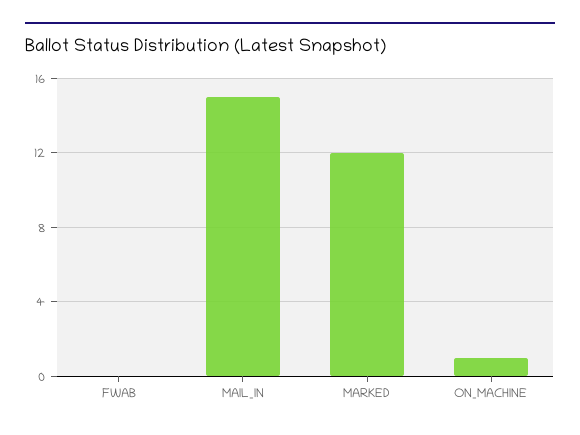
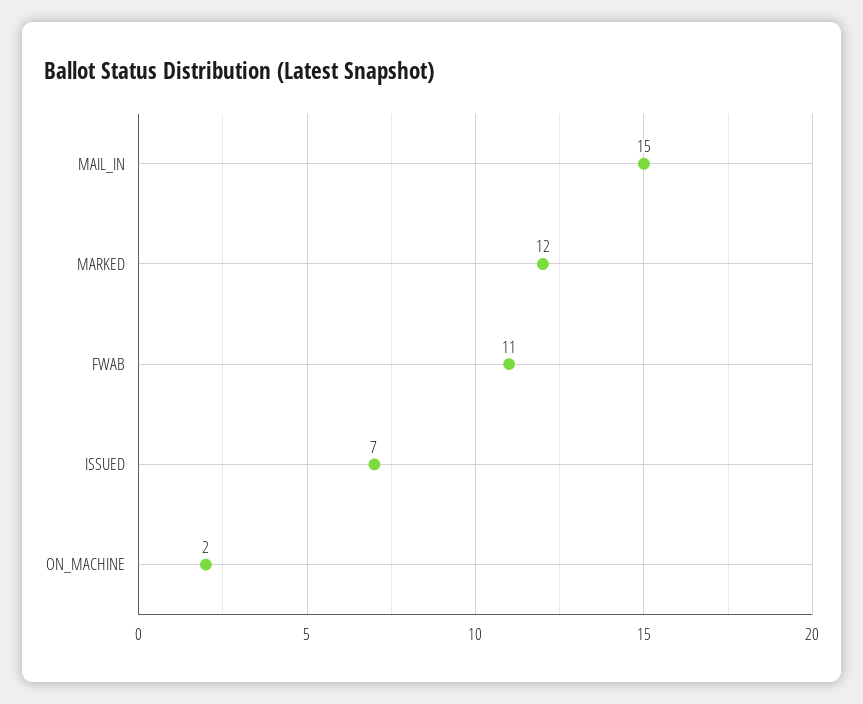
FWAB: 0 -> 11
ON_MACHINE: 1 -> 2
ISSUED: none -> 7

